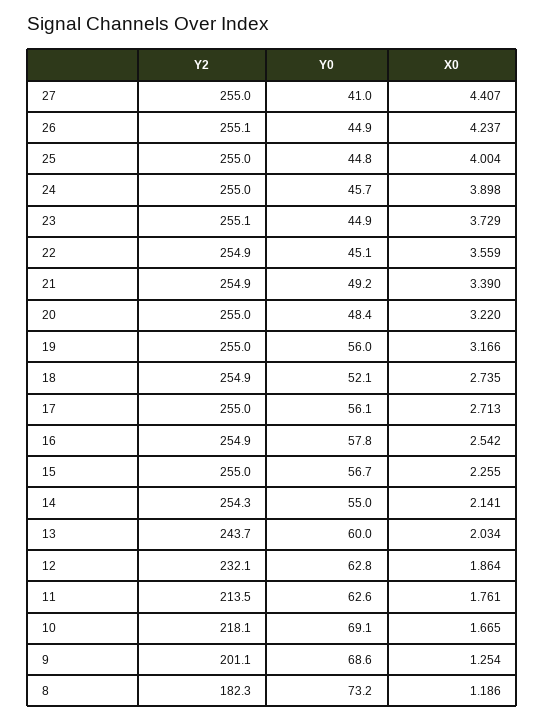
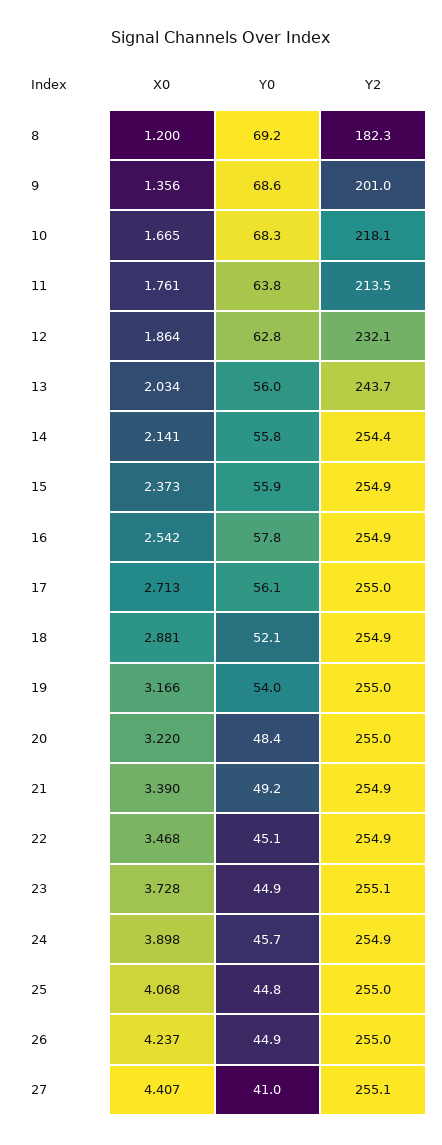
Y2, 27: 255 -> 255.1
Y2, 26: 255.1 -> 255
X0, 25: 4.004 -> 4.068
Y2, 24: 255 -> 254.9
X0, 23: 3.729 -> 3.728
X0, 22: 3.559 -> 3.468
Y0, 19: 56 -> 54
X0, 18: 2.735 -> 2.881
Y2, 15: 255 -> 254.9
Y0, 15: 56.7 -> 55.9
X0, 15: 2.255 -> 2.373
Y2, 14: 254.3 -> 254.4
Y0, 14: 55 -> 55.8
Y0, 13: 60 -> 56
Y0, 11: 62.6 -> 63.8
Y0, 10: 69.1 -> 68.3
Y2, 9: 201.1 -> 201
X0, 9: 1.254 -> 1.356
Y0, 8: 73.2 -> 69.2
X0, 8: 1.186 -> 1.2

